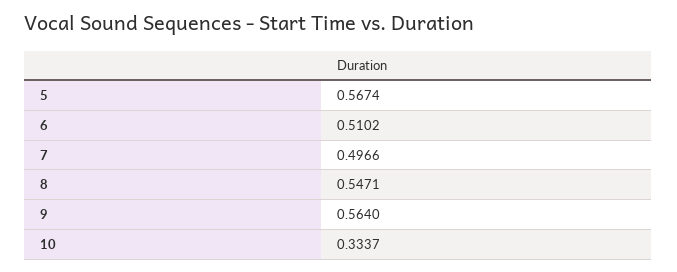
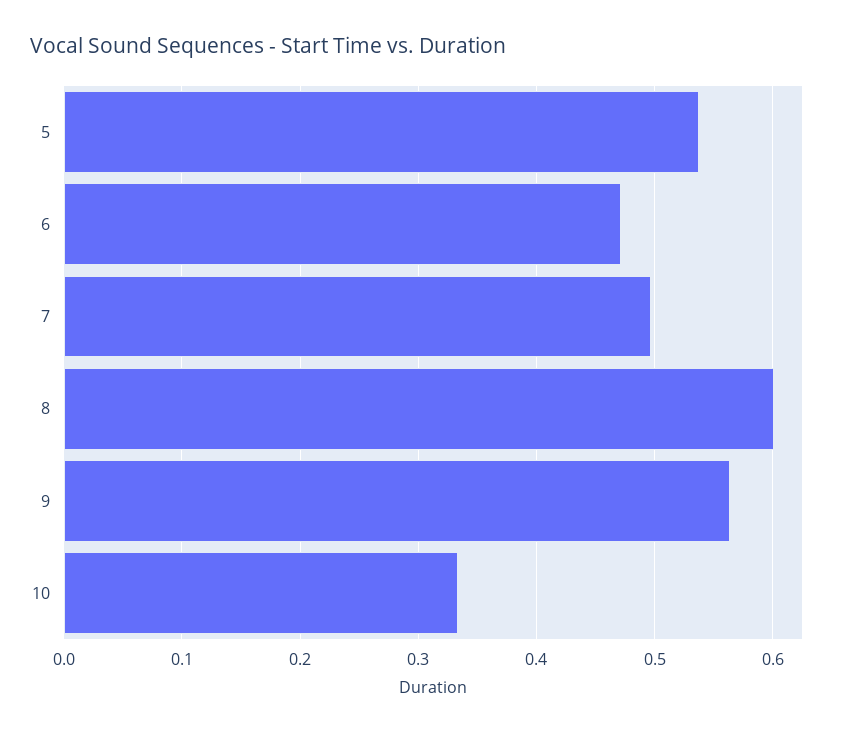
5: 0.5674 -> 0.54
6: 0.5102 -> 0.47
8: 0.5471 -> 0.6

